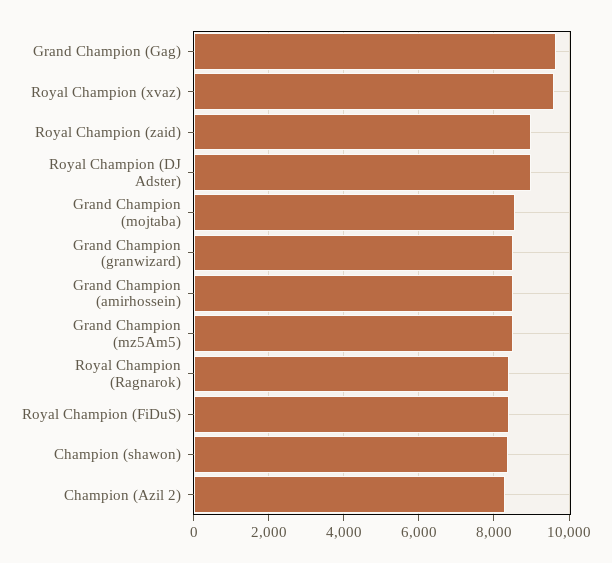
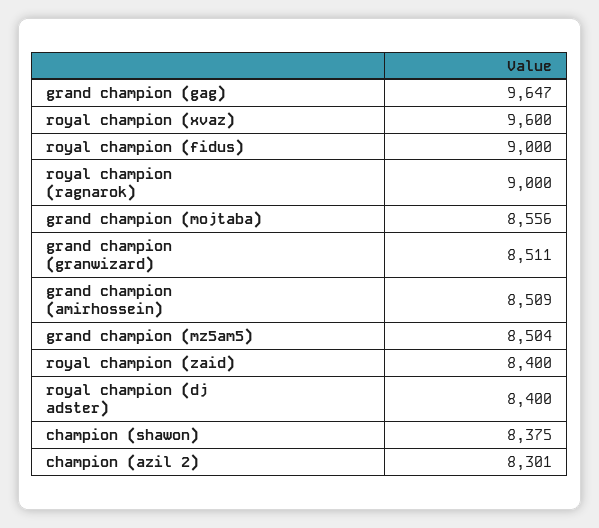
Royal Champion (zaid): 9000 -> 8400
Royal Champion (DJ Adster): 9000 -> 8400
Royal Champion (Ragnarok): 8400 -> 9000
Royal Champion (FiDuS): 8400 -> 9000

